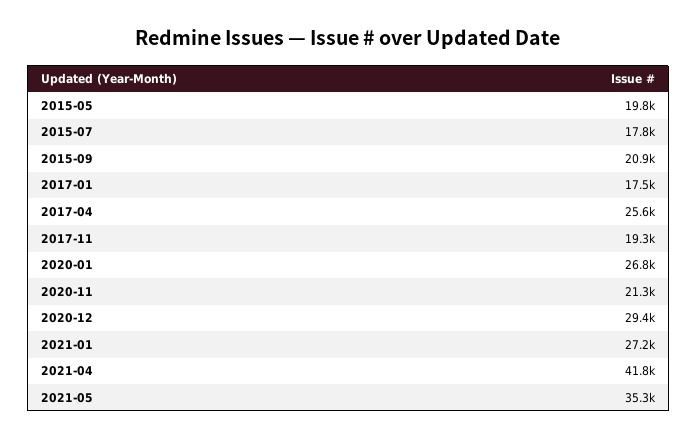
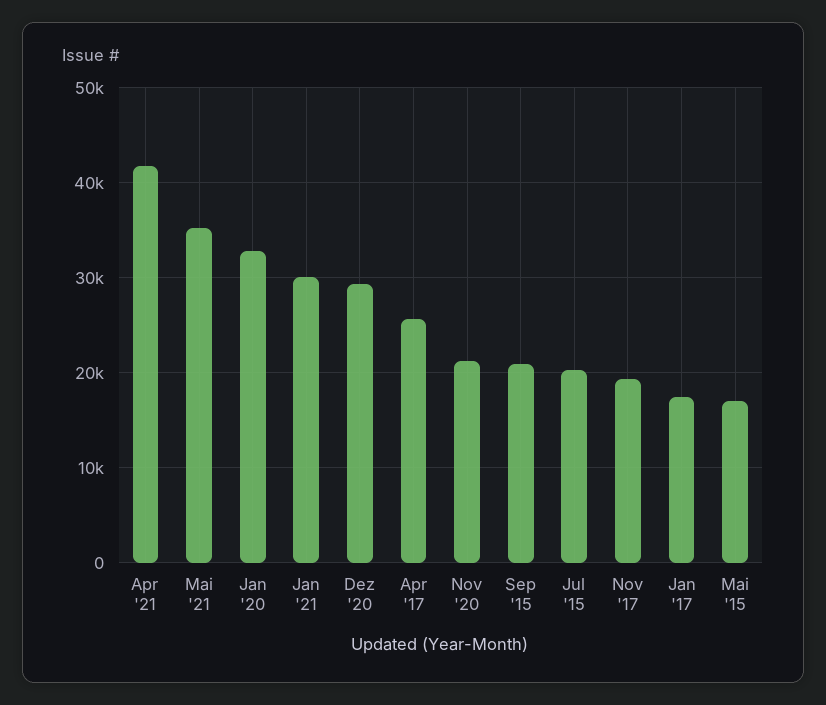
2015-05: 19800 -> 17000
2015-07: 17800 -> 20000
2020-01: 26800 -> 33000
2021-01: 27200 -> 30000

